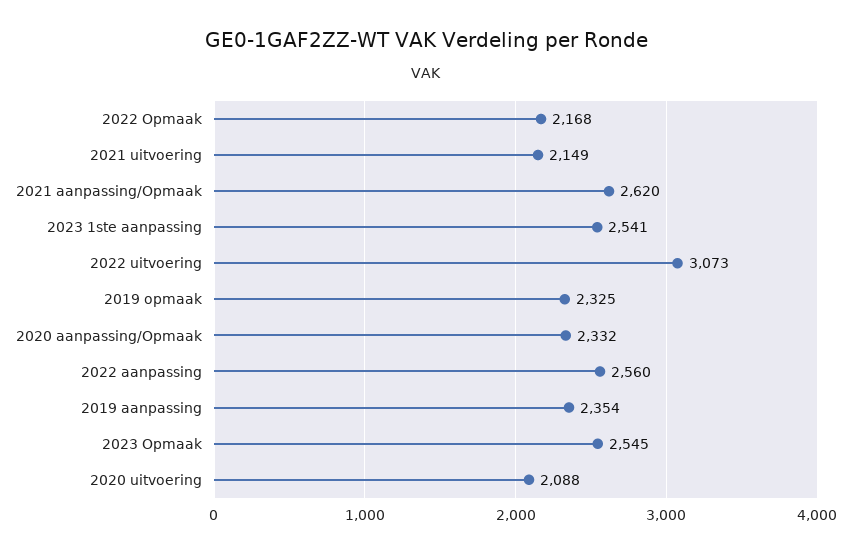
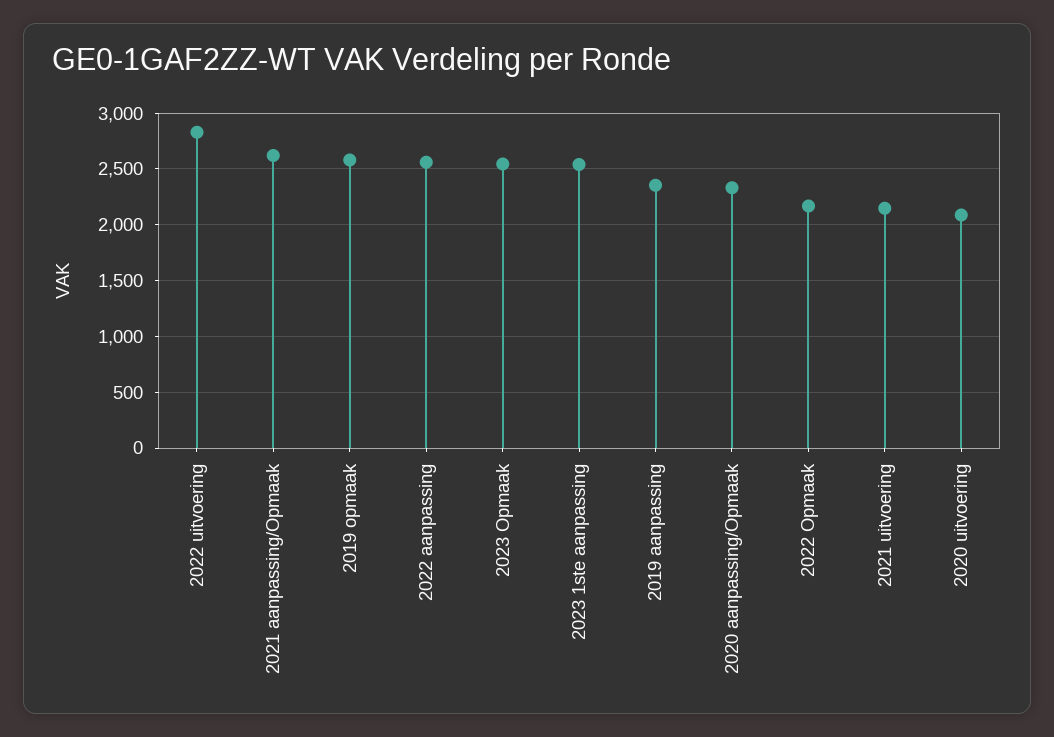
2022 uitvoering: 3073 -> 2800
2019 opmaak: 2325 -> 2600

